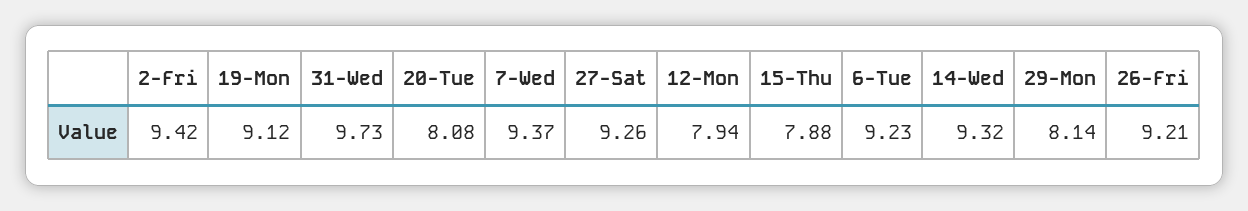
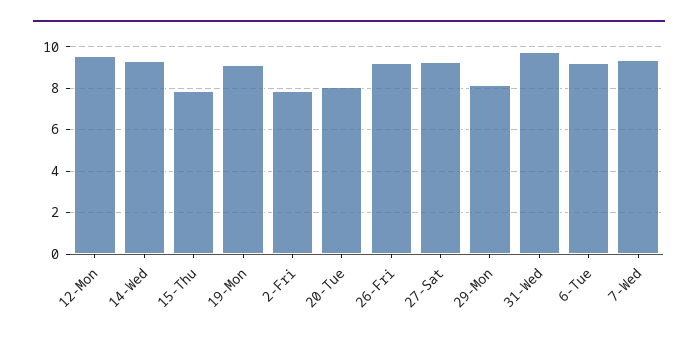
2-Fri: 9.42 -> 8
12-Mon: 7.94 -> 9.5

